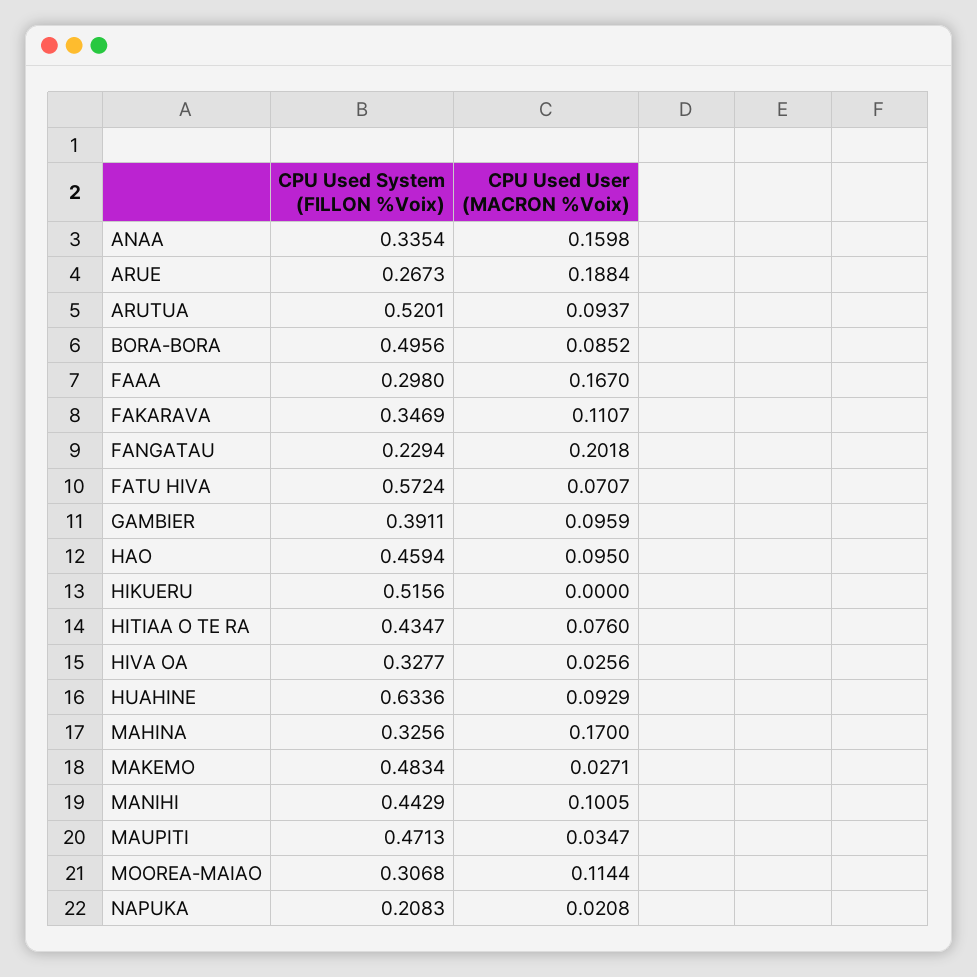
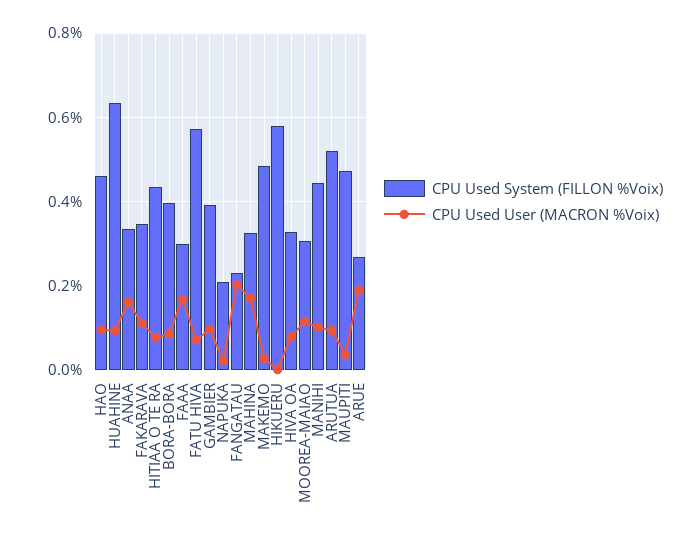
CPU Used System (FILLON %Voix), BORA-BORA: 0.4956 -> 0.4
CPU Used System (FILLON %Voix), HIKUERU: 0.5156 -> 0.58
CPU Used User (MACRON %Voix), HIVA OA: 0.0256 -> 0.08

